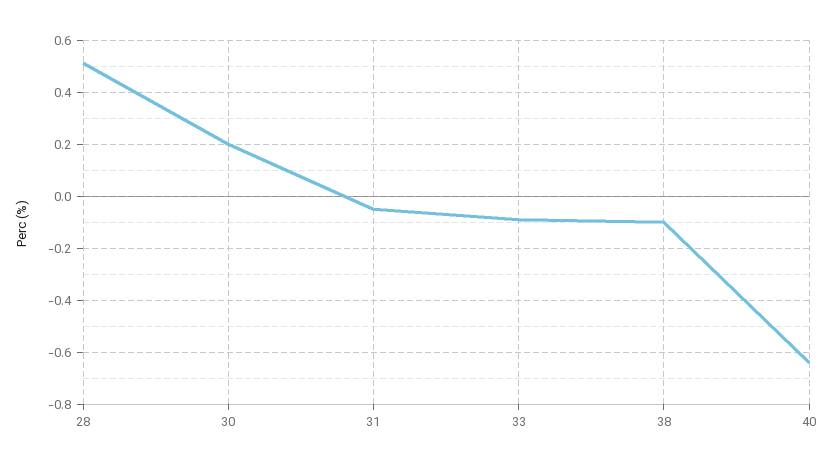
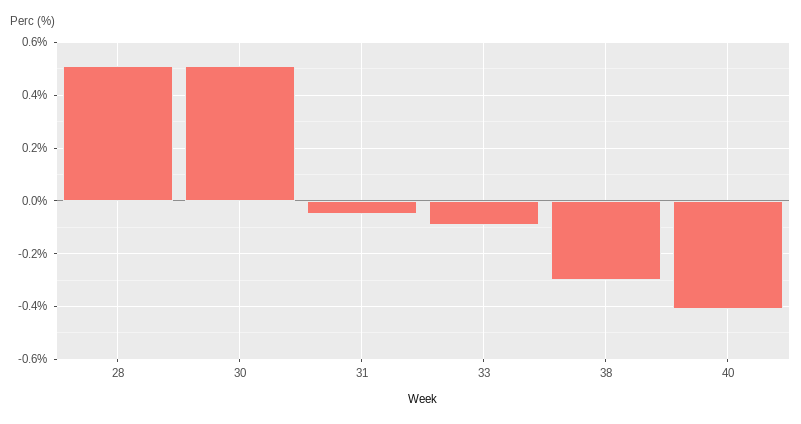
30: 0.2 -> 0.5
38: -0.1 -> -0.3
40: -0.65 -> -0.4

